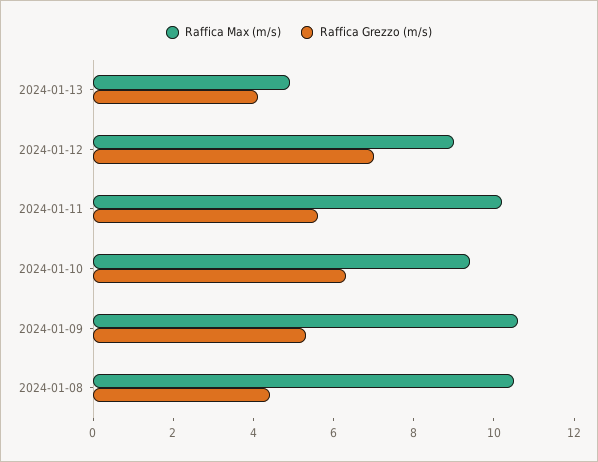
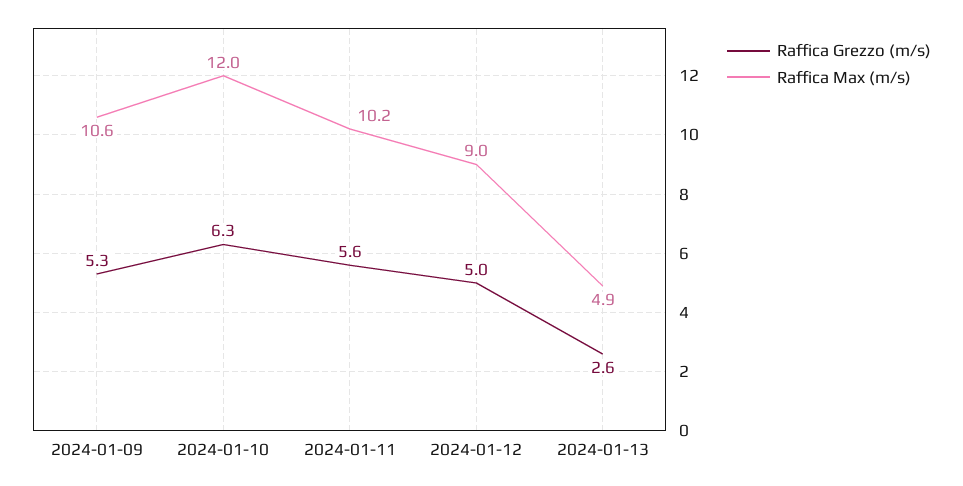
Raffica Grezzo (m/s), 2024-01-13: 4 -> 2.6
Raffica Grezzo (m/s), 2024-01-12: 7 -> 5
Raffica Max (m/s), 2024-01-10: 9.5 -> 12
Raffica Max (m/s), 2024-01-08: 10.5 -> none
Raffica Grezzo (m/s), 2024-01-08: 4.5 -> none

